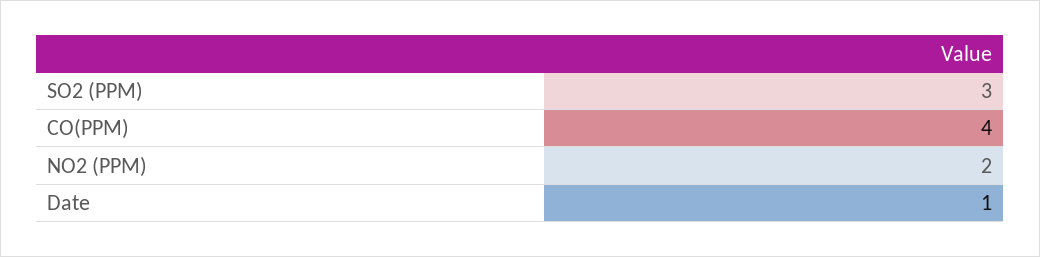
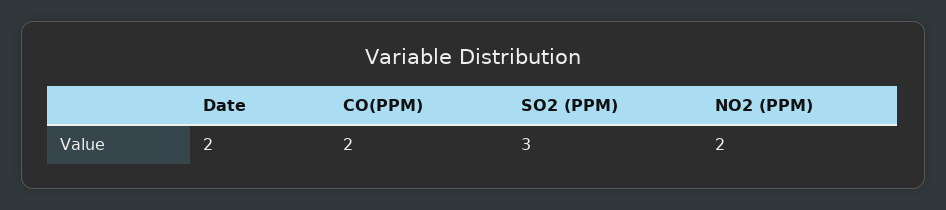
CO(PPM): 4 -> 2
Date: 1 -> 2

